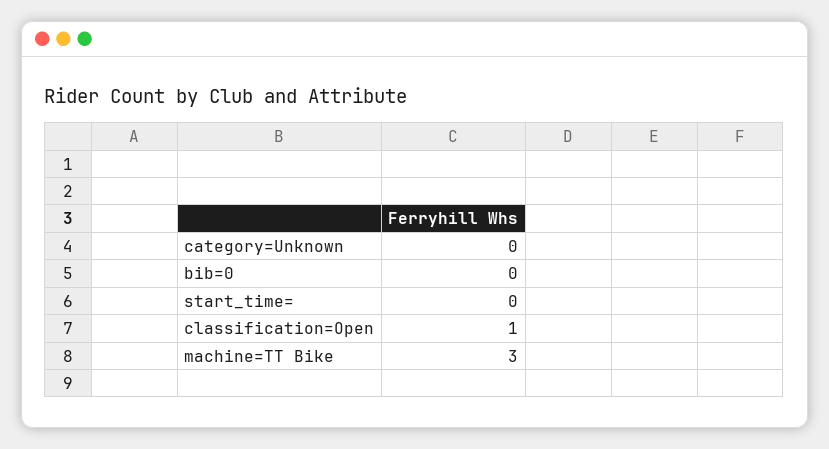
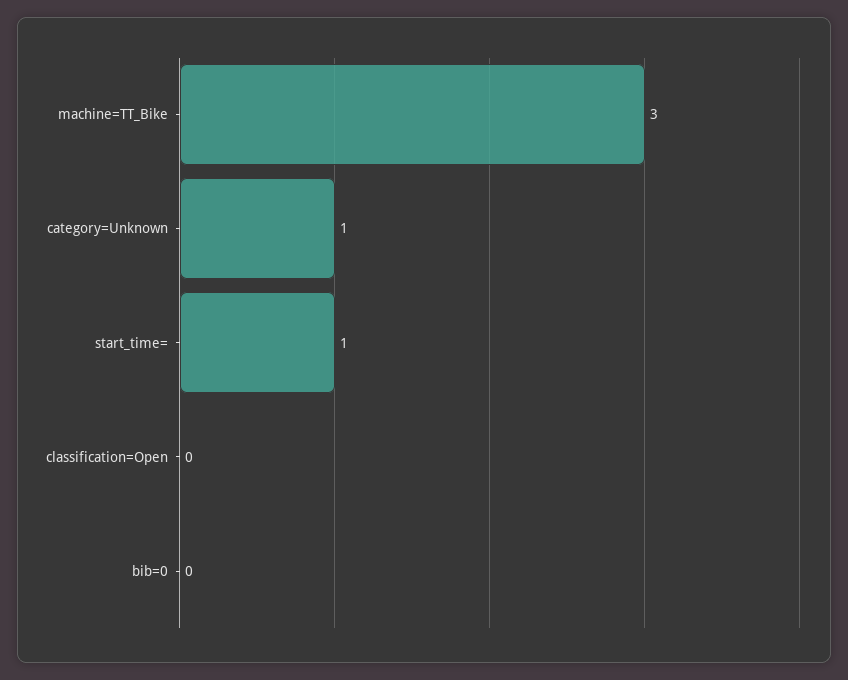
category=Unknown: 0 -> 1
start_time=: 0 -> 1
classification=Open: 1 -> 0

